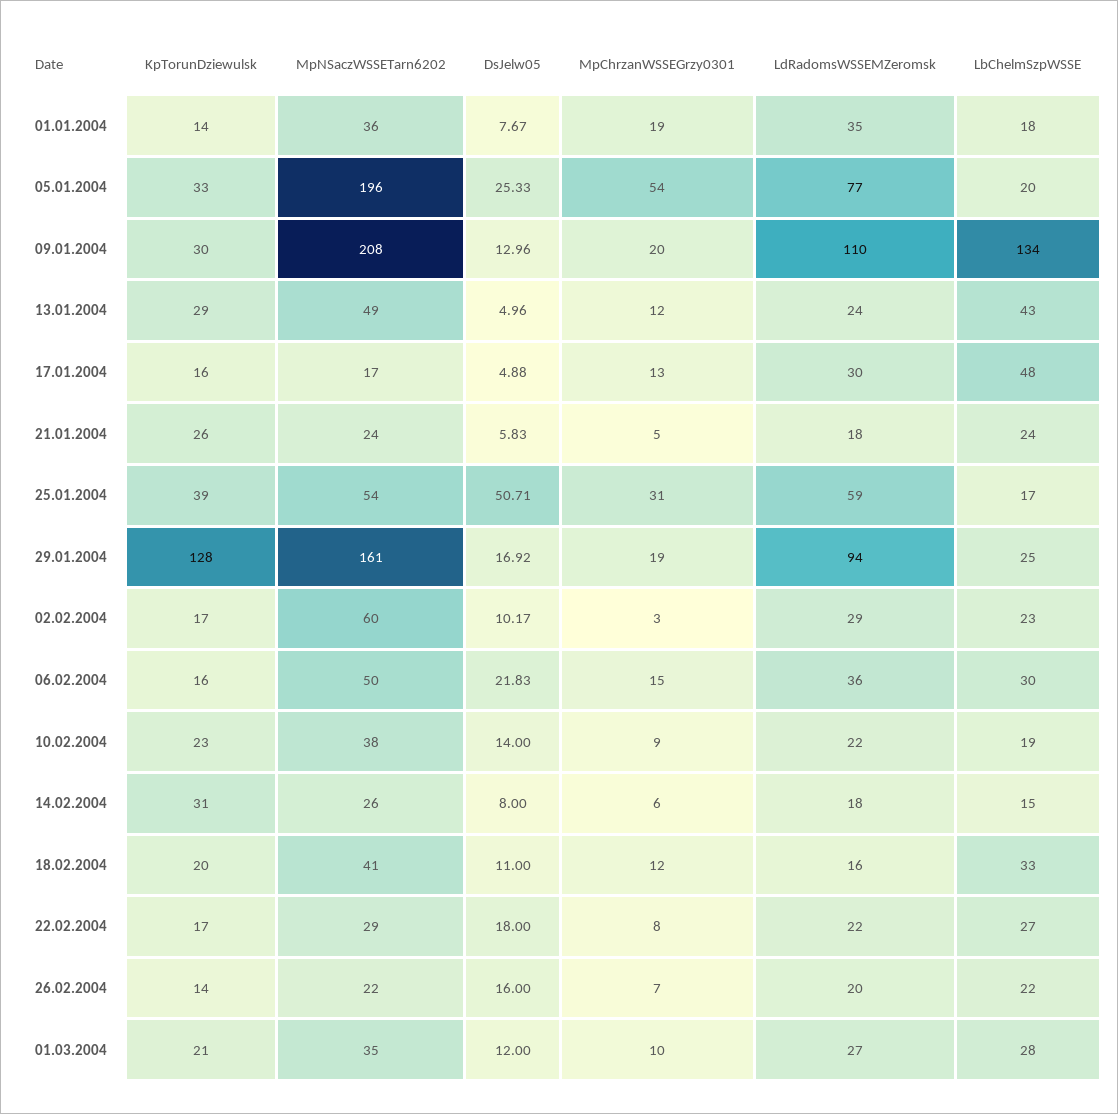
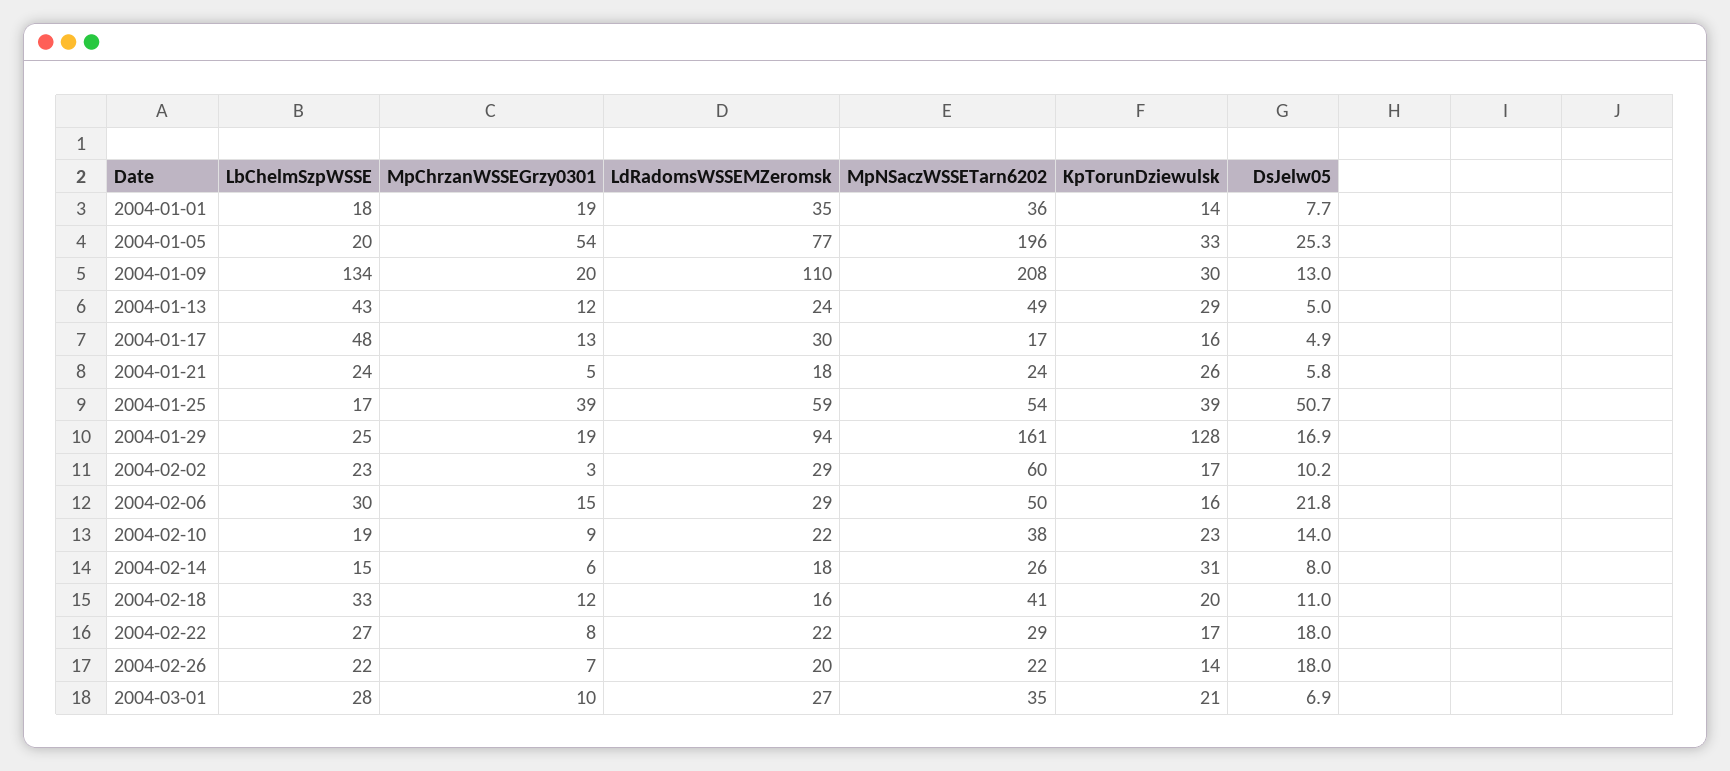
MpChrzanWSSEGrzy0301, 25.01.2004: 31 -> 39
LdRadomsWSSEMZeromsk, 06.02.2004: 36 -> 29
DsJelw05, 26.02.2004: 16 -> 18
DsJelw05, 01.03.2004: 12 -> 6.9

